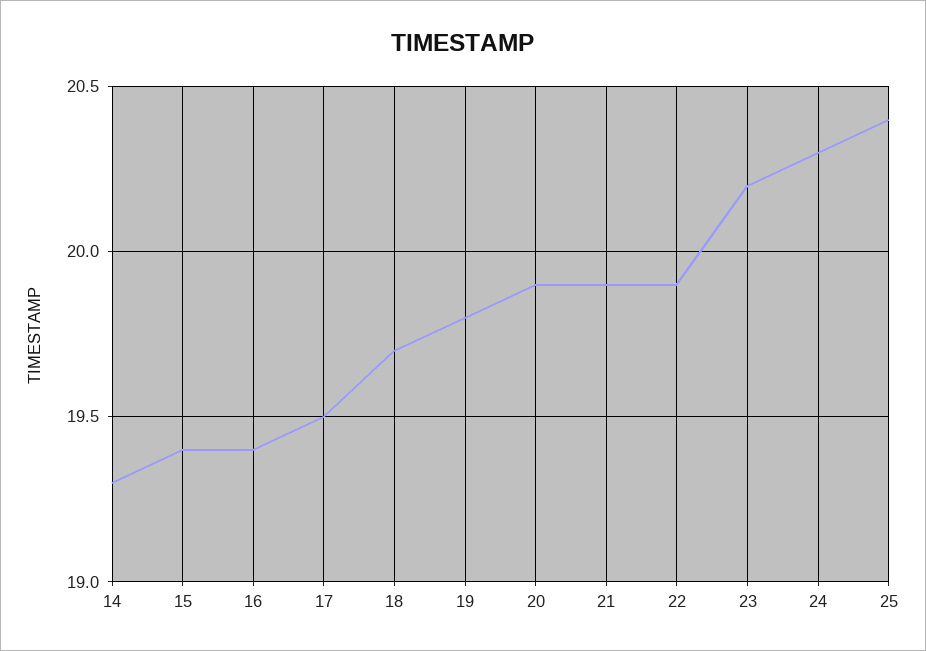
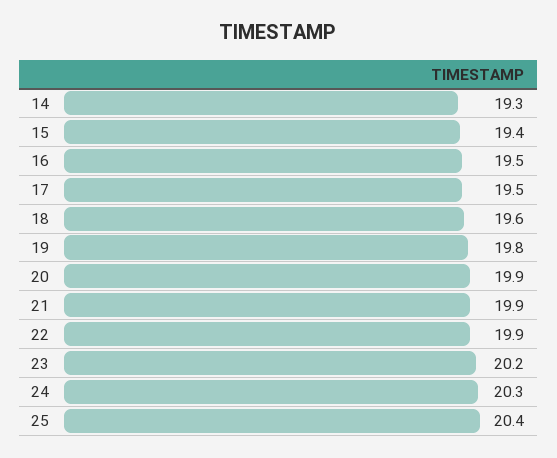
16: 19.4 -> 19.5
18: 19.7 -> 19.6

